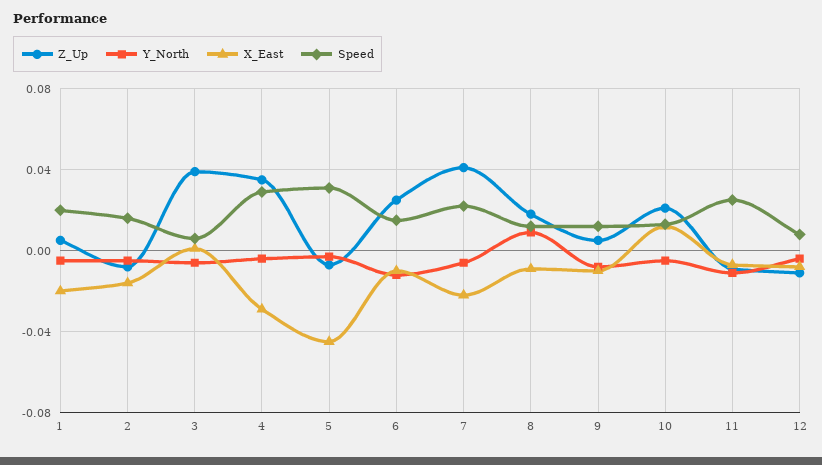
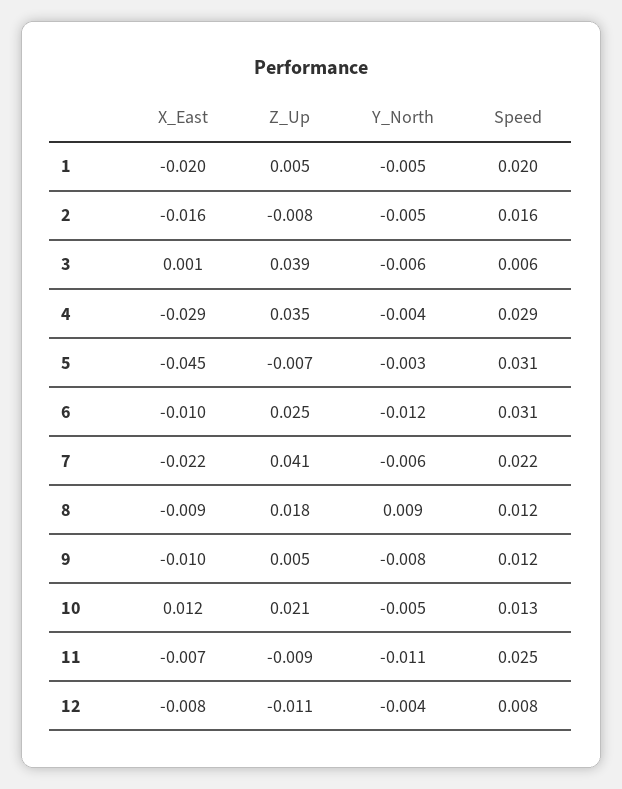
Speed, 6: 0.015 -> 0.031

